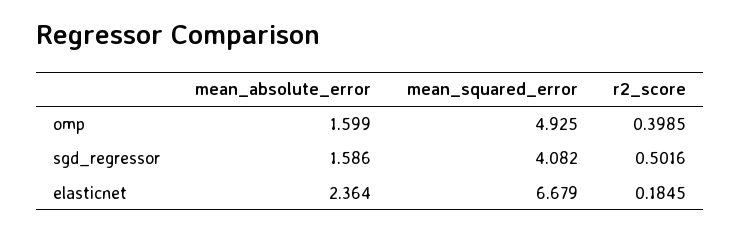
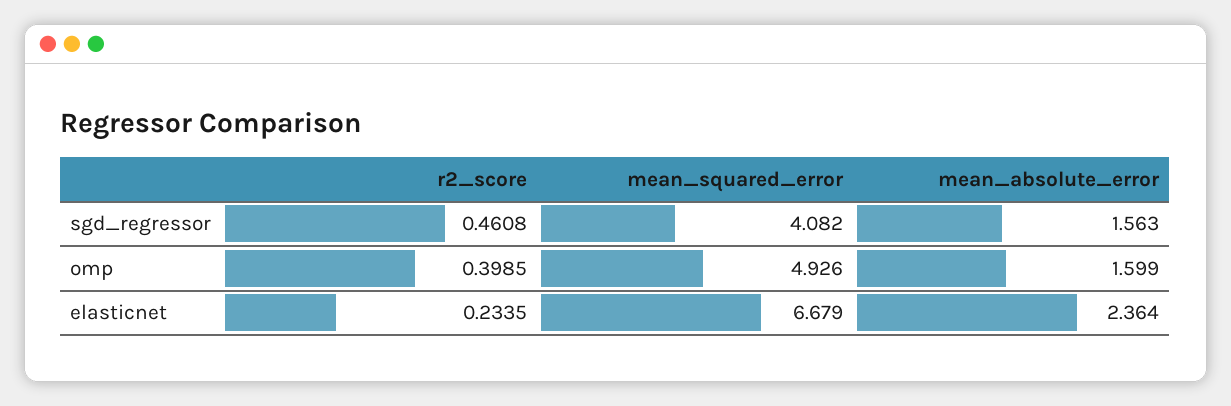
mean_squared_error, omp: 4.925 -> 4.926
mean_absolute_error, sgd_regressor: 1.586 -> 1.563
r2_score, sgd_regressor: 0.5016 -> 0.4608
r2_score, elasticnet: 0.1845 -> 0.2335

